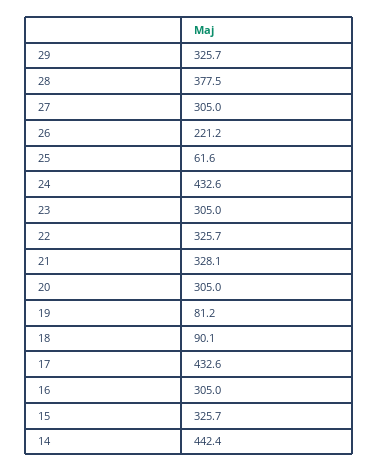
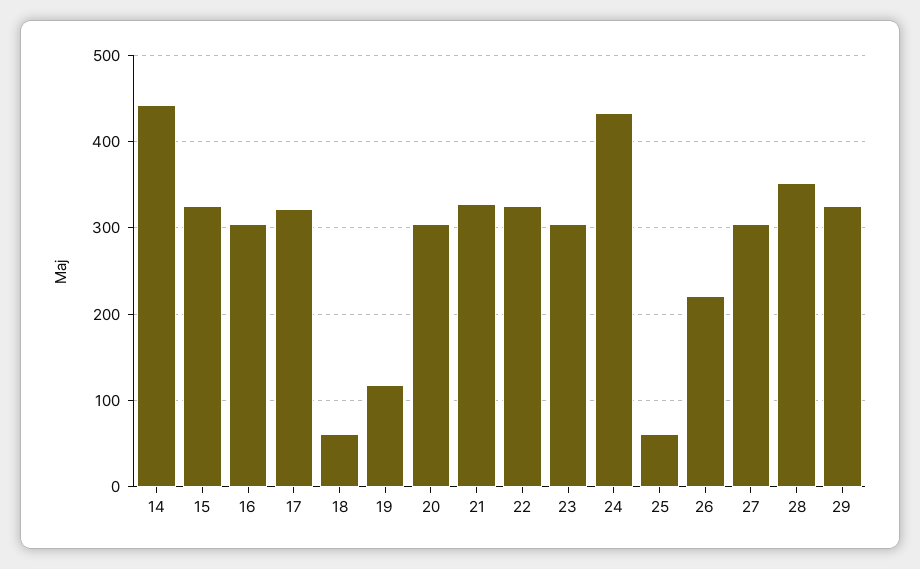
28: 377.5 -> 350
19: 81.2 -> 120
18: 90.1 -> 60
17: 432.6 -> 320

